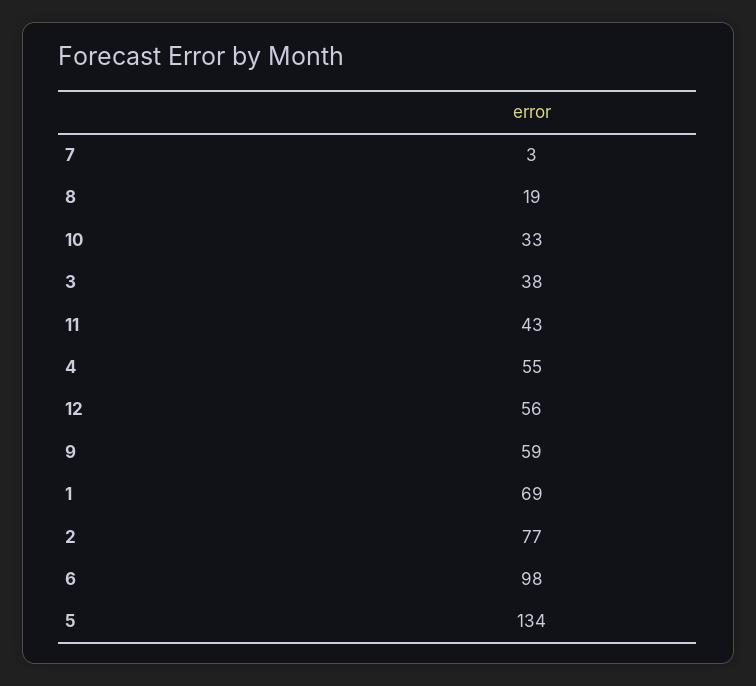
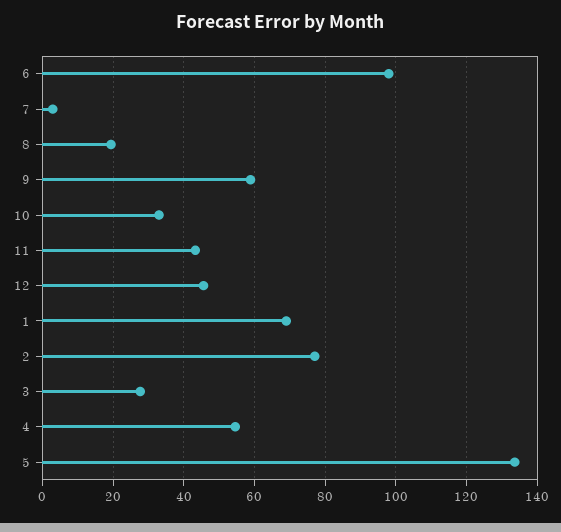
3: 38 -> 28
12: 56 -> 46

